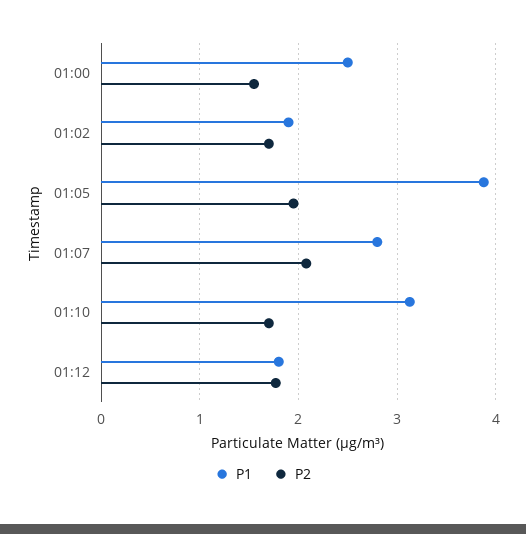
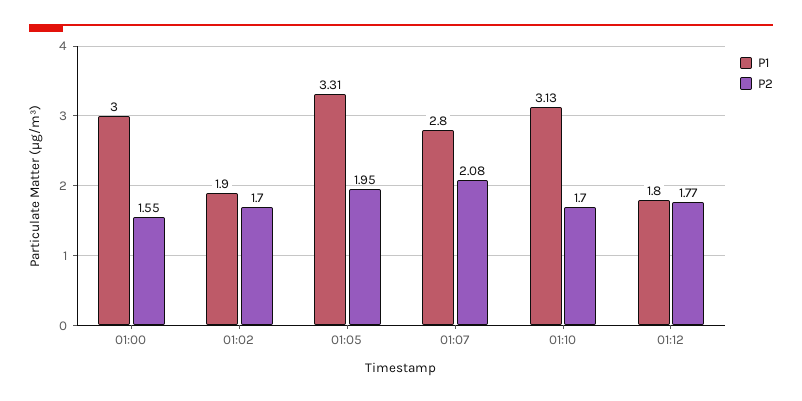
P1, 01:00: 2.5 -> 3
P1, 01:05: 3.9 -> 3.31

